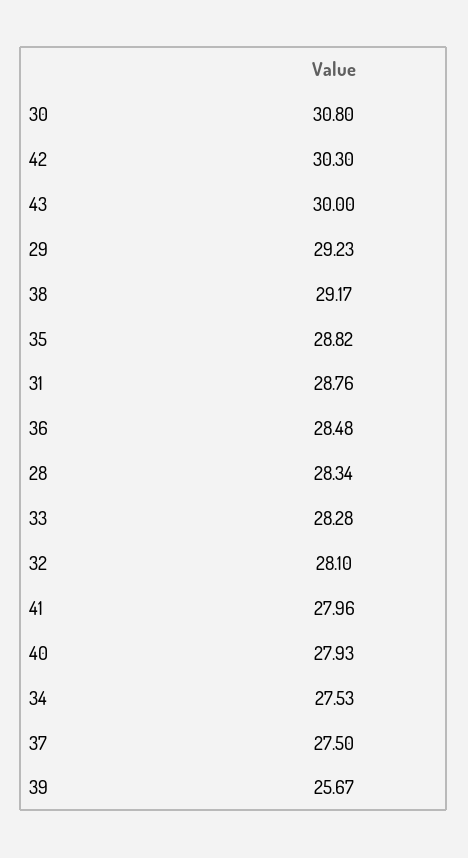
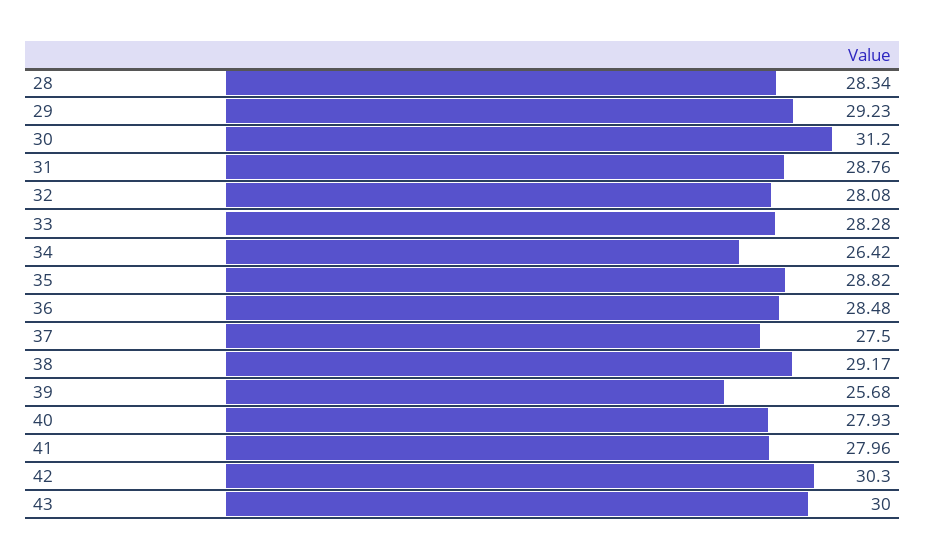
30: 30.8 -> 31.2
32: 28.1 -> 28.08
34: 27.53 -> 26.42
39: 25.67 -> 25.68

